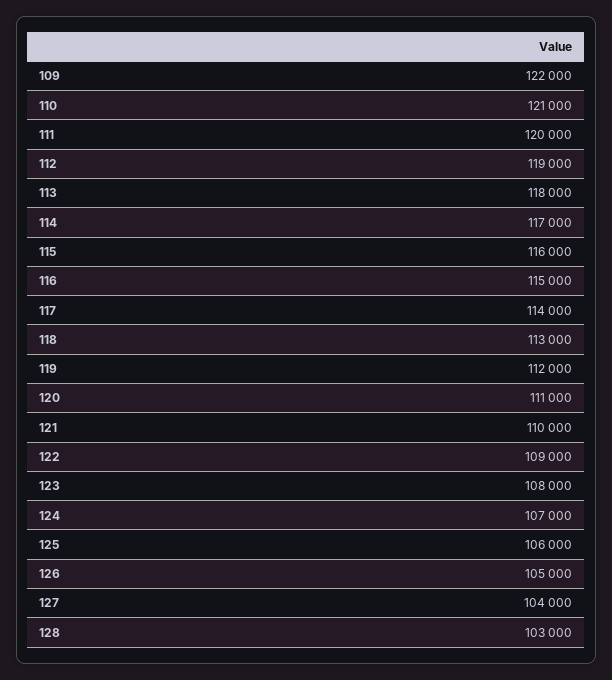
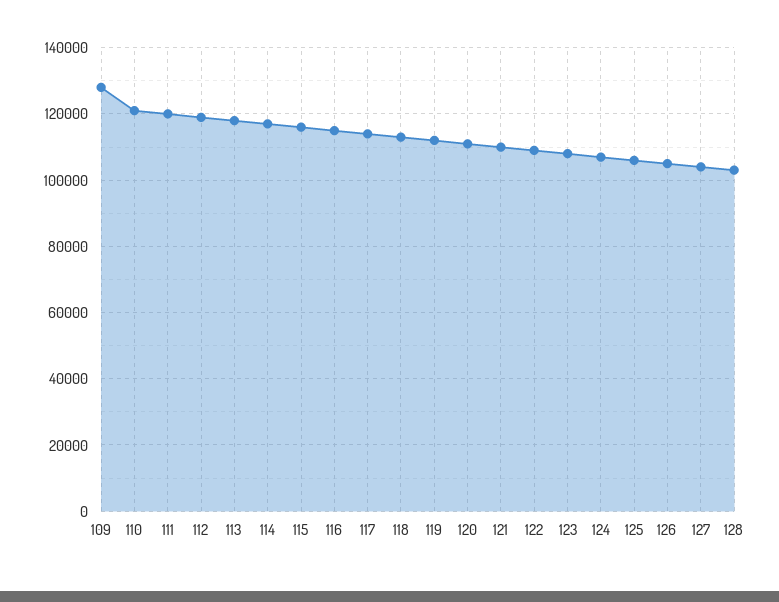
109: 122000 -> 128000

